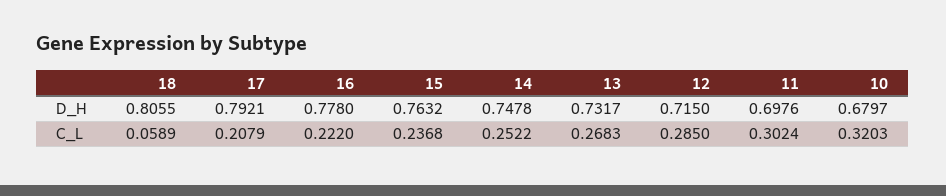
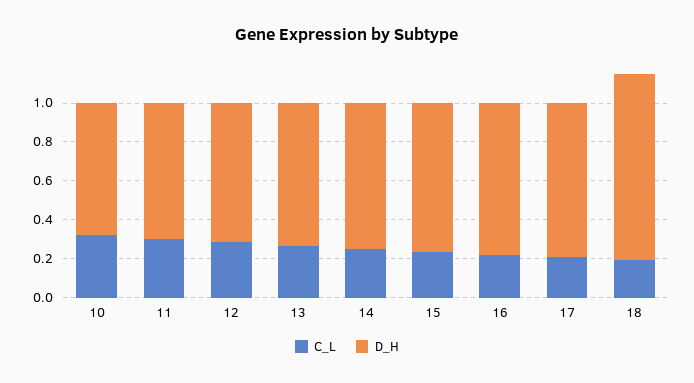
D_H, 18: 0.8055 -> 0.95
C_L, 18: 0.0589 -> 0.2

